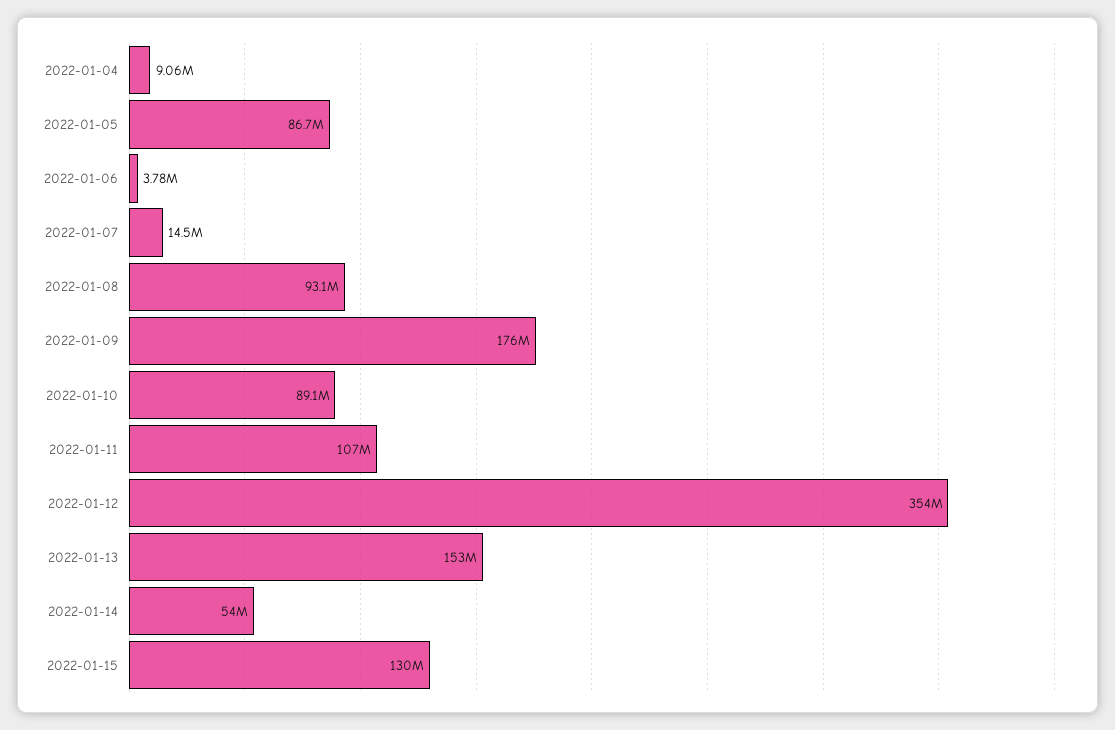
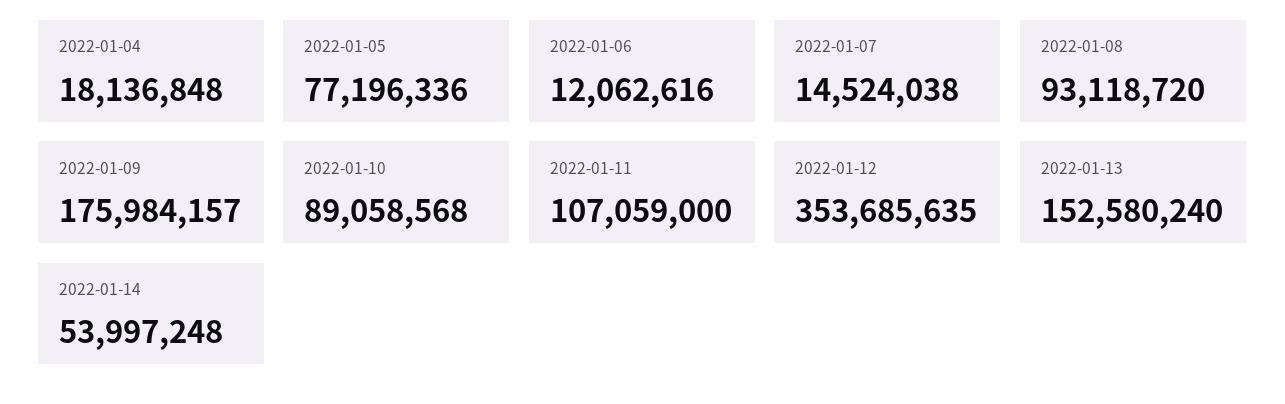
2022-01-04: 9060000 -> 18136848
2022-01-05: 86700000 -> 77196336
2022-01-06: 3780000 -> 12062616
2022-01-15: 130000000 -> none

